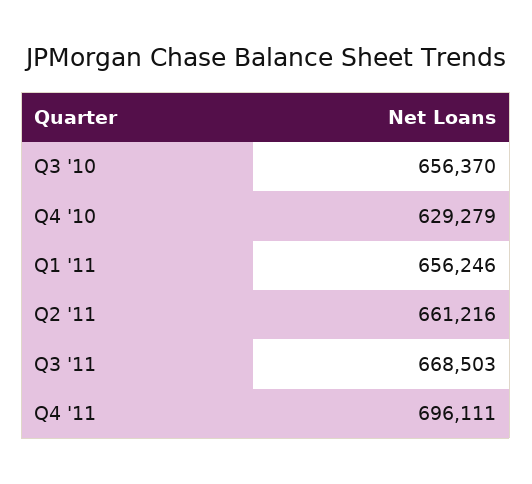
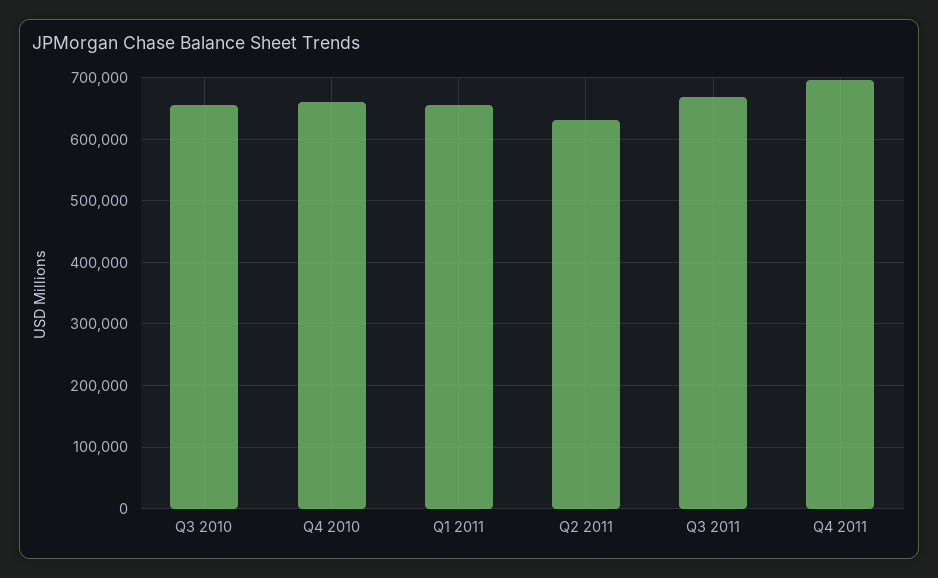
Q4 '10: 629279 -> 660000
Q2 '11: 661216 -> 630000

